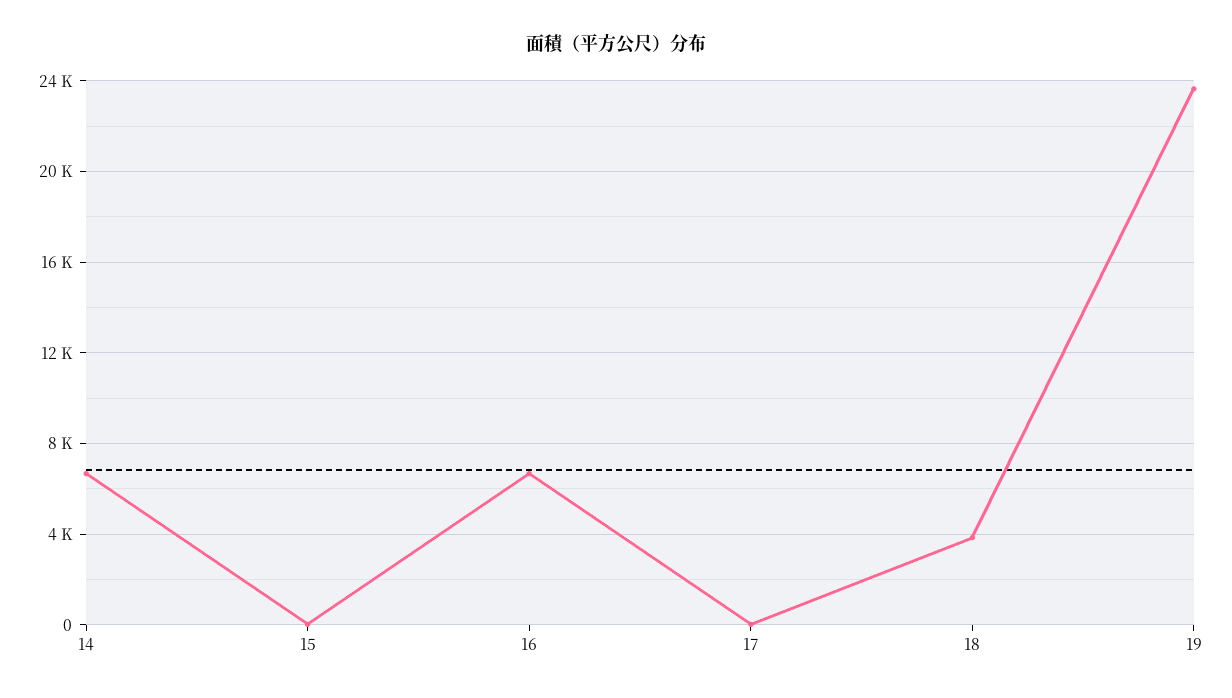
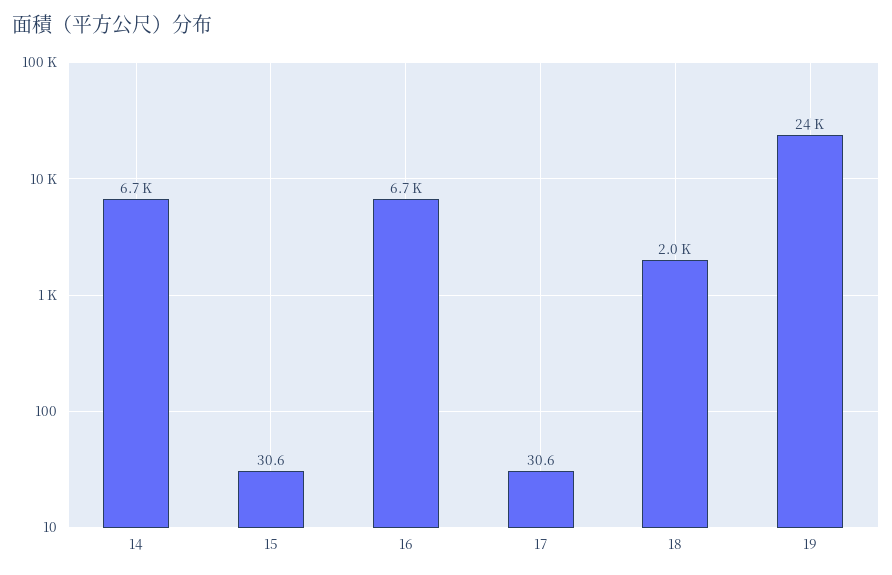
18: 4000 -> 2000

